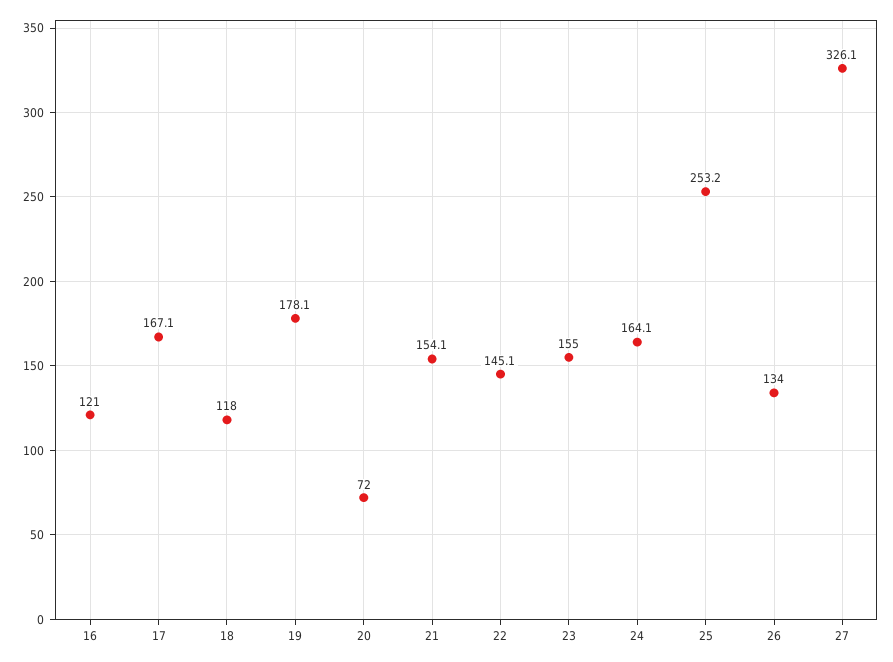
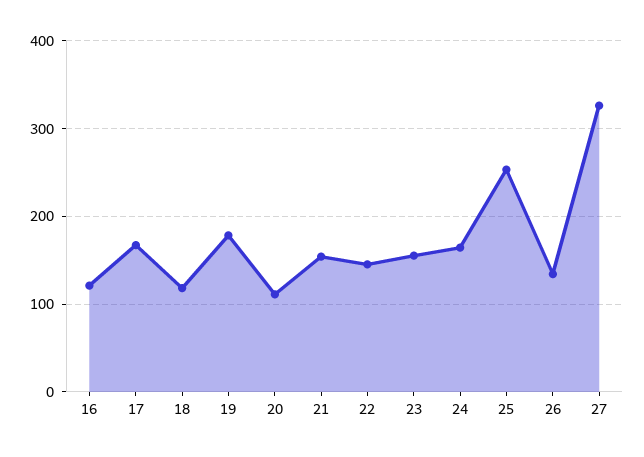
20: 72 -> 110

